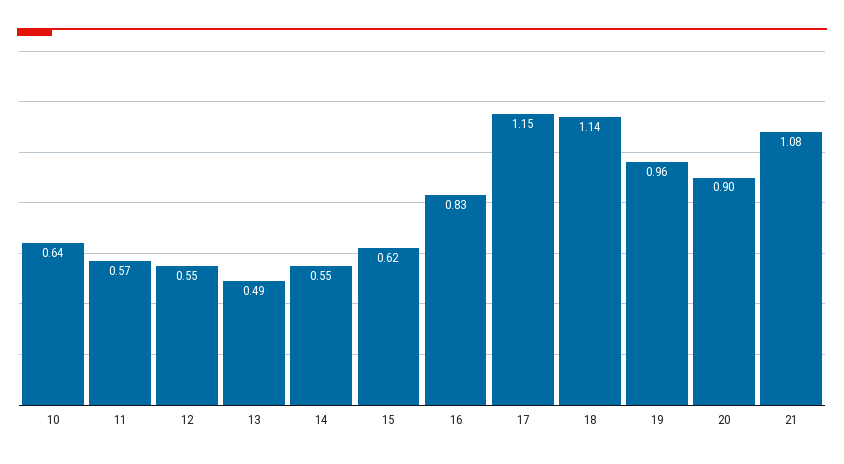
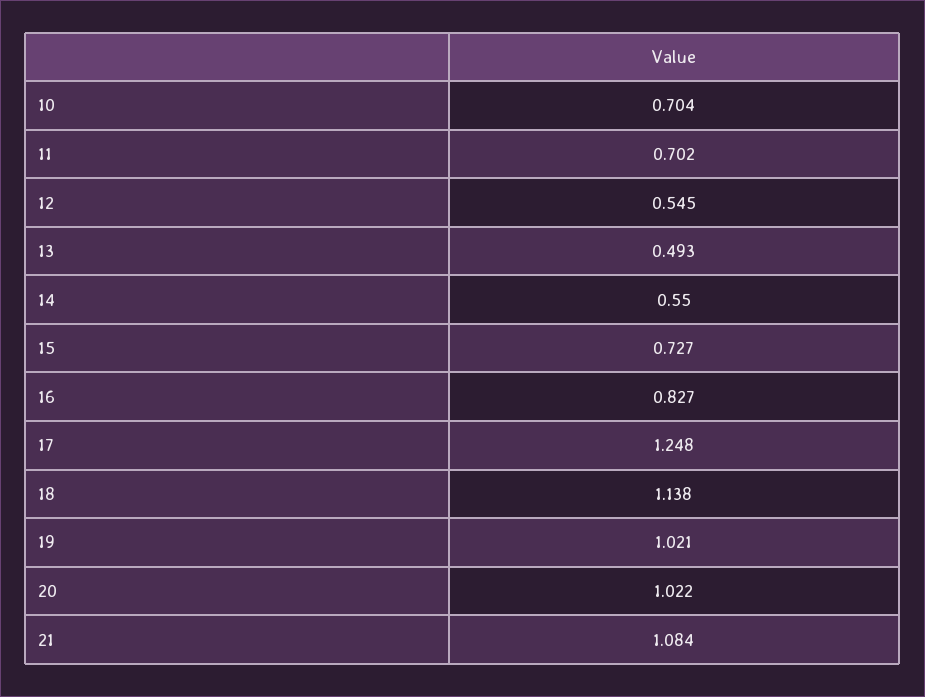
10: 0.64 -> 0.704
11: 0.57 -> 0.702
15: 0.62 -> 0.727
17: 1.15 -> 1.248
19: 0.96 -> 1.021
20: 0.9 -> 1.022

